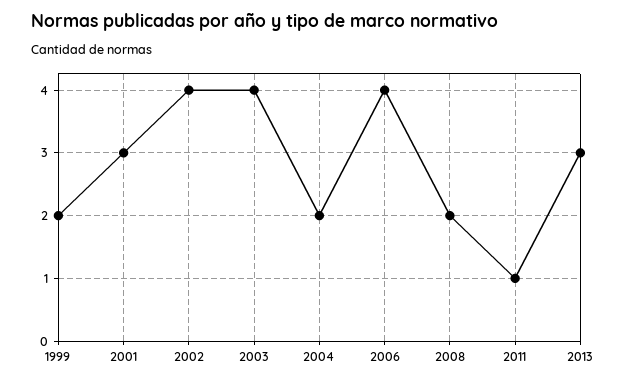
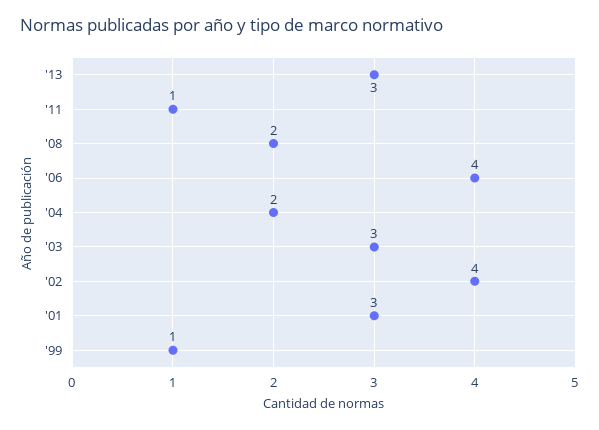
1999: 2 -> 1
2003: 4 -> 3

